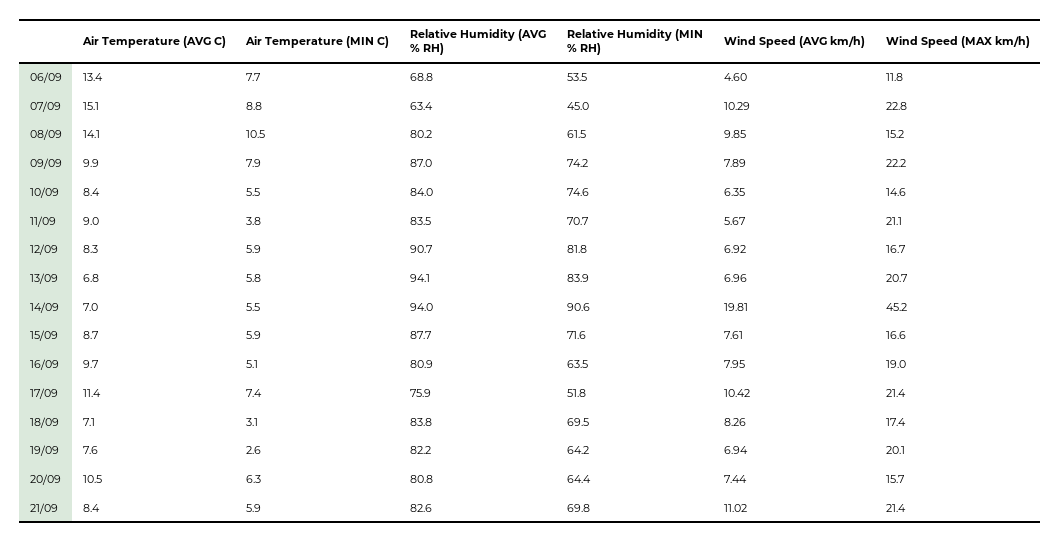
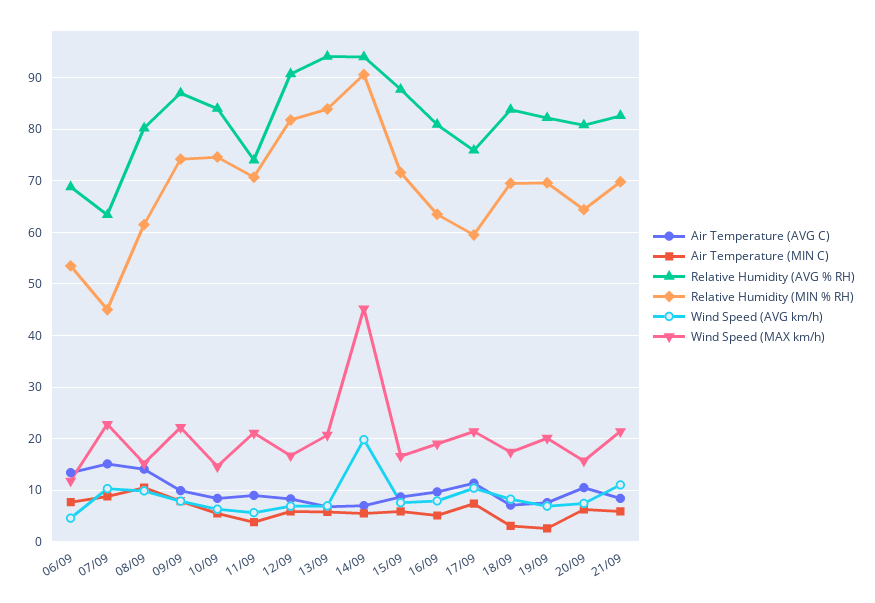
Relative Humidity (AVG % RH), 11/09: 83.5 -> 74
Relative Humidity (MIN % RH), 17/09: 51.8 -> 60
Relative Humidity (MIN % RH), 19/09: 64.2 -> 70

